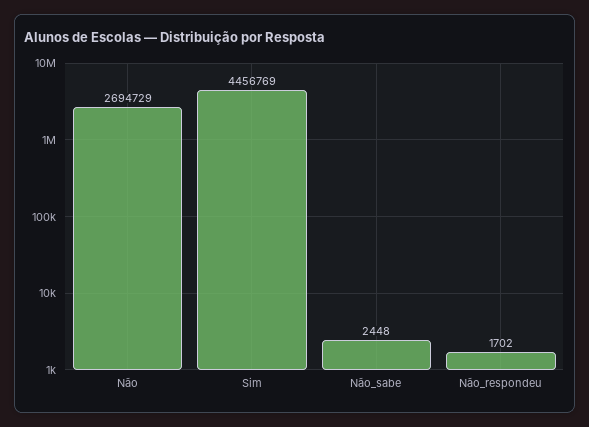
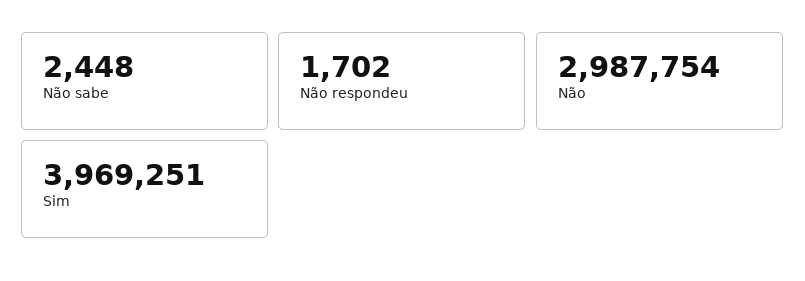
Não: 2694729 -> 2987754
Sim: 4456769 -> 3969251

